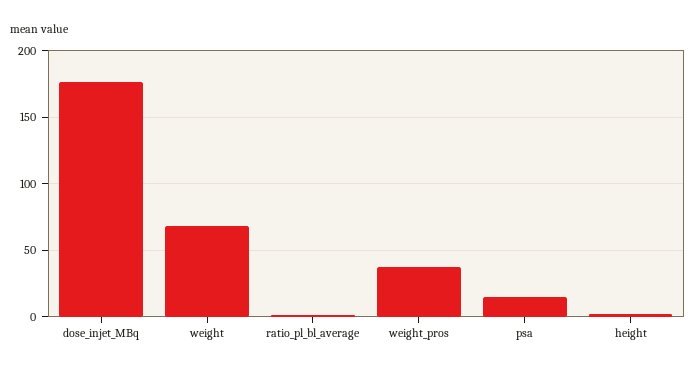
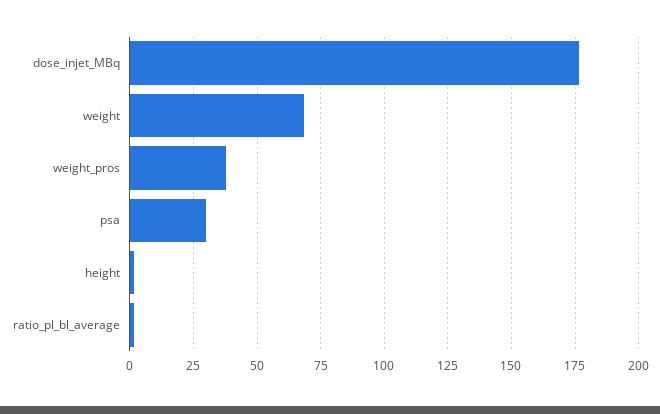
psa: 15 -> 30

